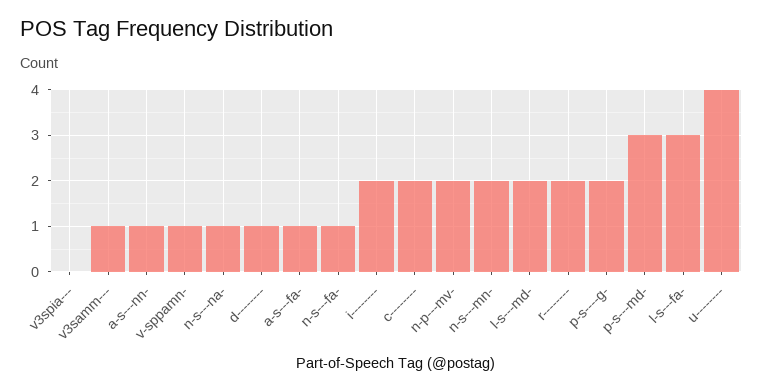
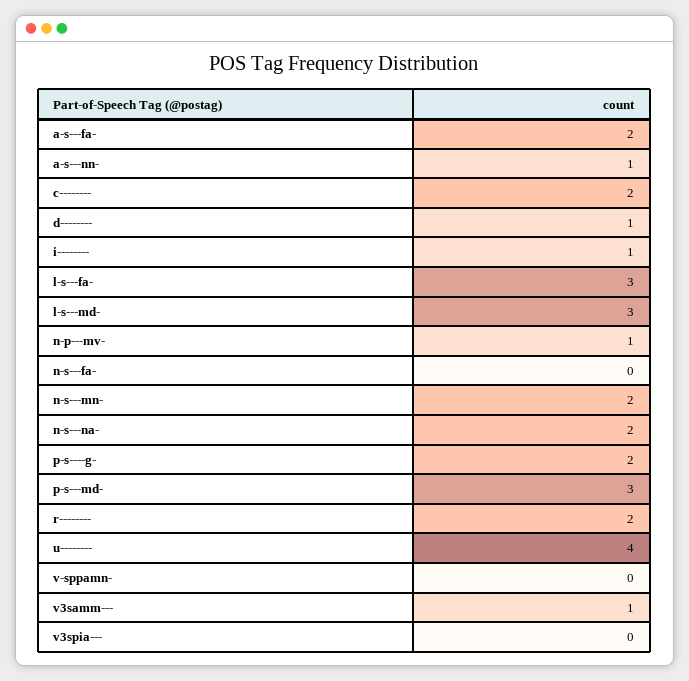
v-sppamn-: 1 -> 0
n-s---na-: 1 -> 2
a-s---fa-: 1 -> 2
n-s---fa-: 1 -> 0
i--------: 2 -> 1
n-p---mv-: 2 -> 1
l-s---md-: 2 -> 3

